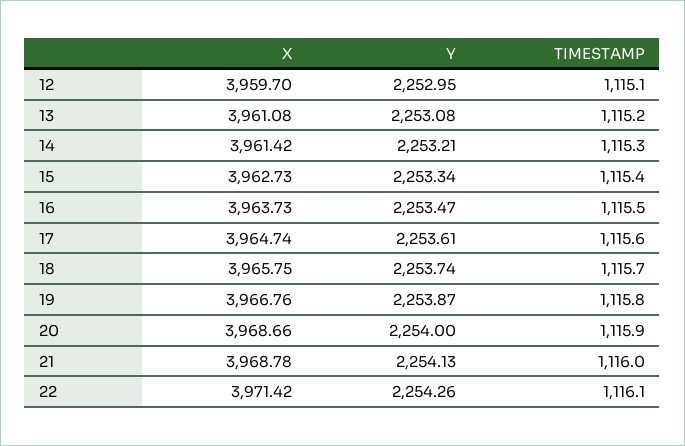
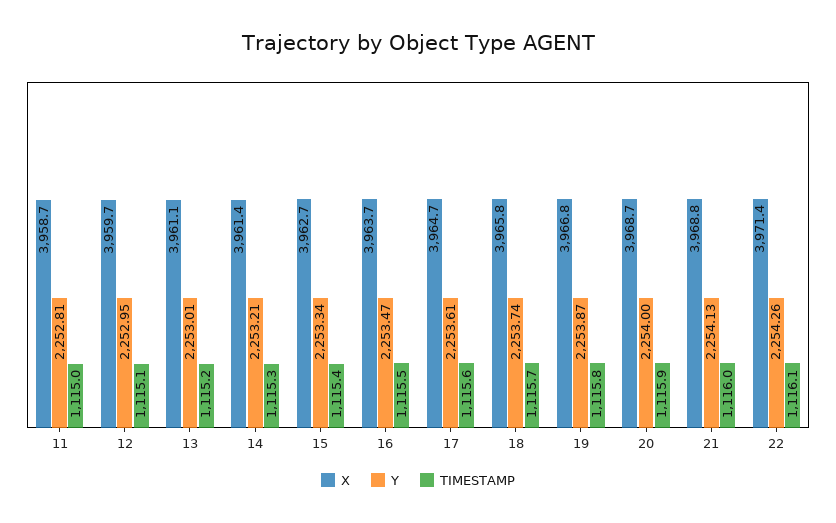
Y, 13: 2253.08 -> 2253.01
X, 11: none -> 3958.7
Y, 11: none -> 2252.81
TIMESTAMP, 11: none -> 1115

